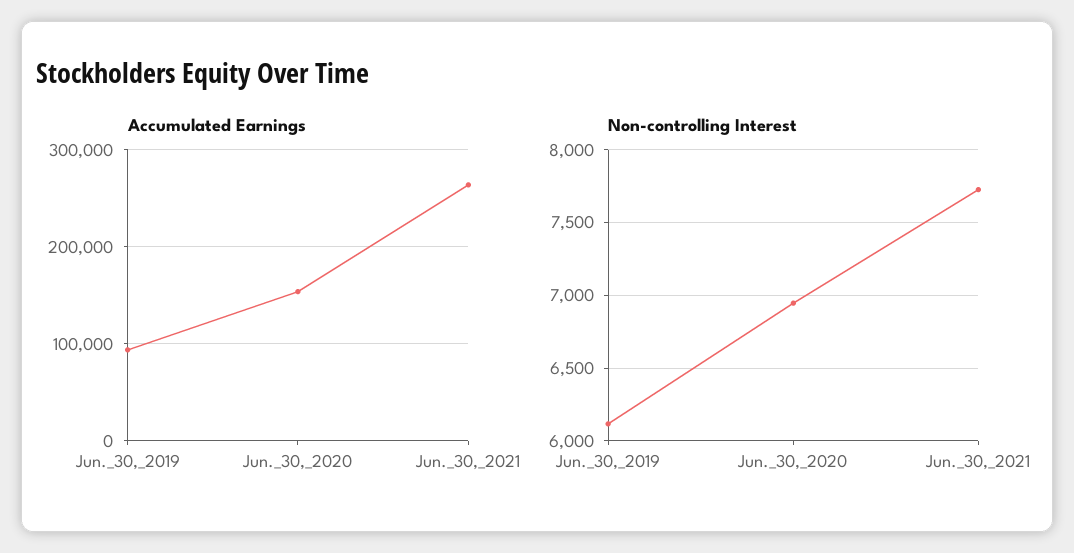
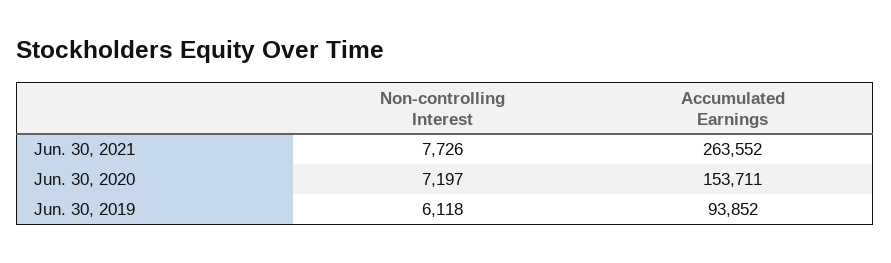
Non-controlling Interest, Jun._30,_2020: 6950 -> 7197

